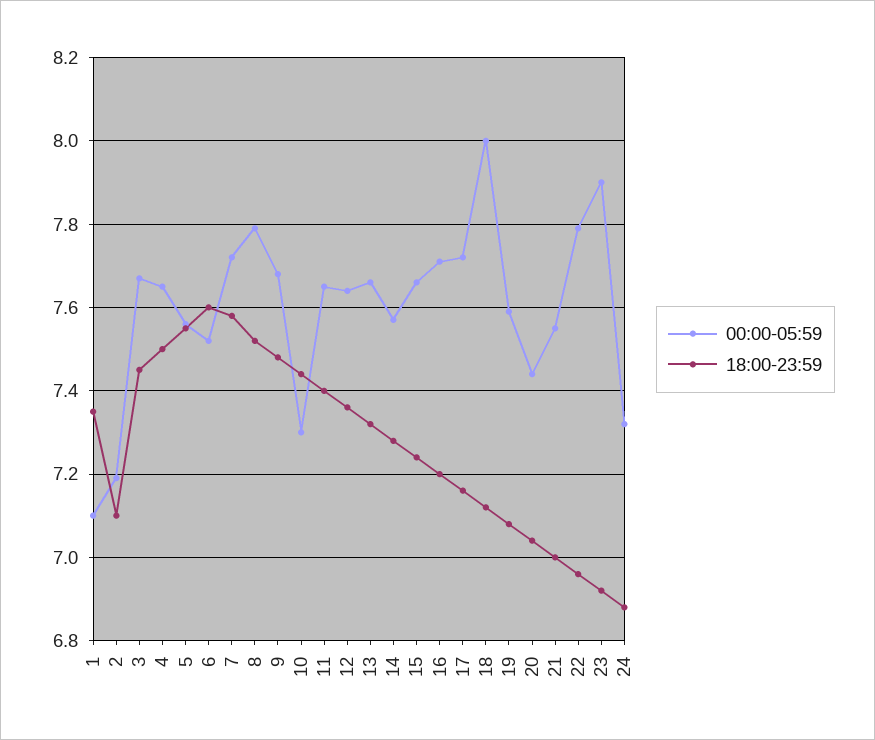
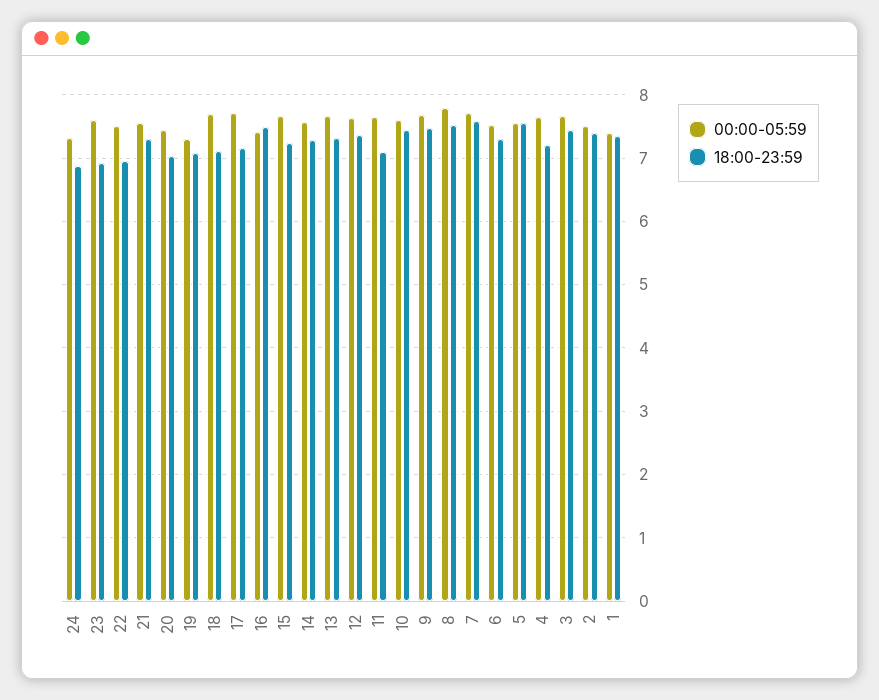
00:00-05:59, 1: 7.1 -> 7.4
00:00-05:59, 2: 7.2 -> 7.5
18:00-23:59, 2: 7.1 -> 7.4
18:00-23:59, 4: 7.5 -> 7.2
18:00-23:59, 6: 7.6 -> 7.3
00:00-05:59, 10: 7.3 -> 7.6
18:00-23:59, 11: 7.4 -> 7.1
00:00-05:59, 16: 7.7 -> 7.4
18:00-23:59, 16: 7.2 -> 7.5
00:00-05:59, 18: 8 -> 7.7
00:00-05:59, 19: 7.6 -> 7.3
18:00-23:59, 21: 7 -> 7.3
00:00-05:59, 22: 7.8 -> 7.5
00:00-05:59, 23: 7.9 -> 7.6

